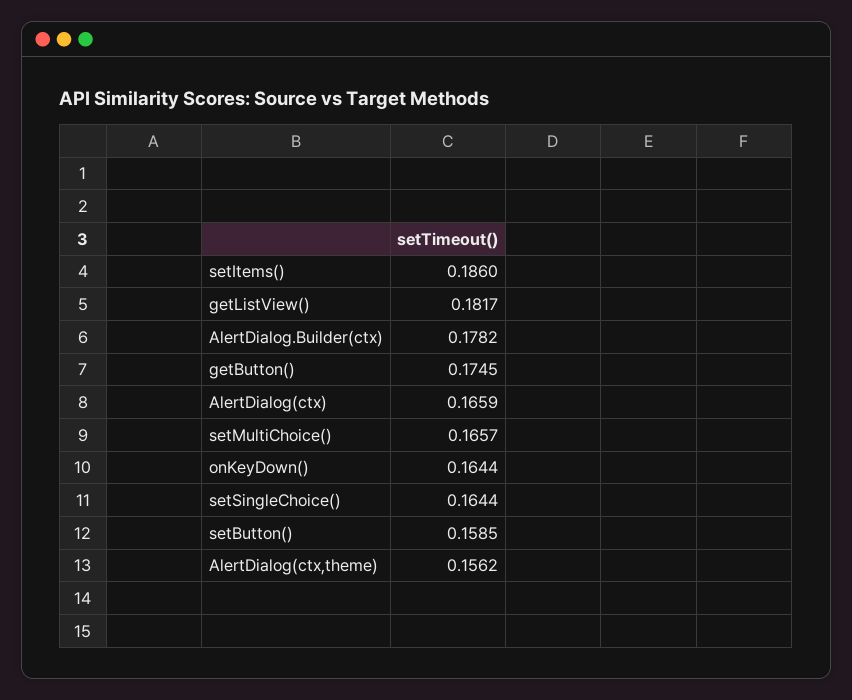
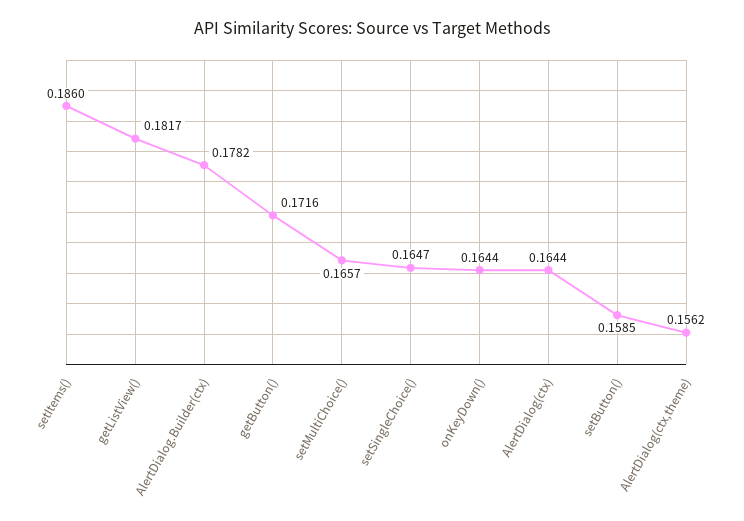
getButton(): 0.1745 -> 0.1716
AlertDialog(ctx): 0.1659 -> 0.1644
setSingleChoice(): 0.1644 -> 0.1647

